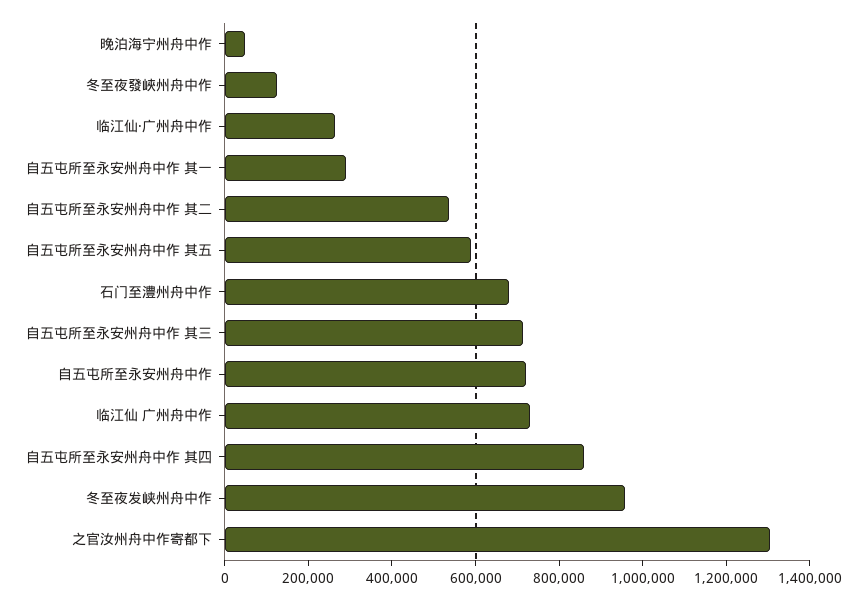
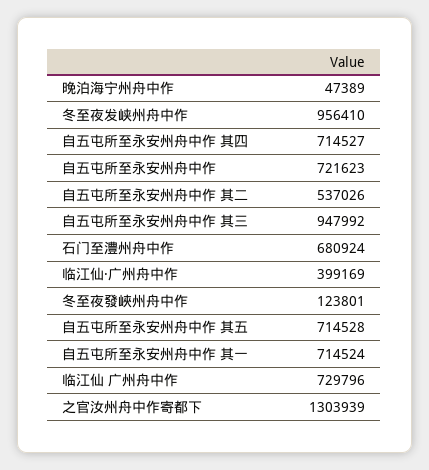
临江仙·广州舟中作: 250000 -> 399169
自五屯所至永安州舟中作 其一: 300000 -> 714524
自五屯所至永安州舟中作 其五: 600000 -> 714528
自五屯所至永安州舟中作 其三: 700000 -> 947992
自五屯所至永安州舟中作 其四: 850000 -> 714527

